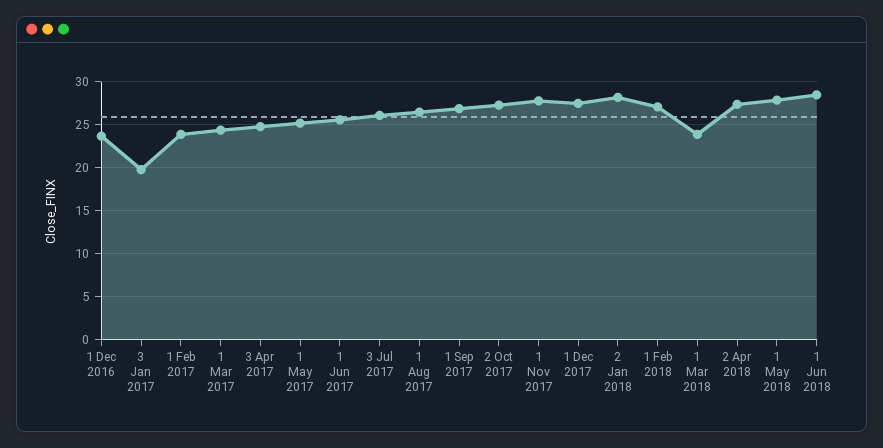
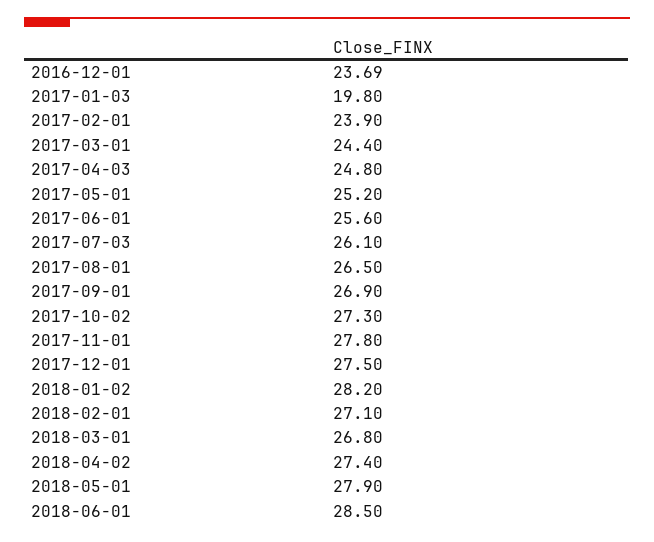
1 Mar 2018: 24 -> 26.8

